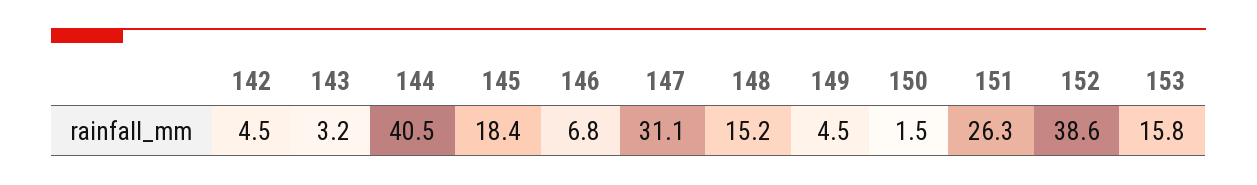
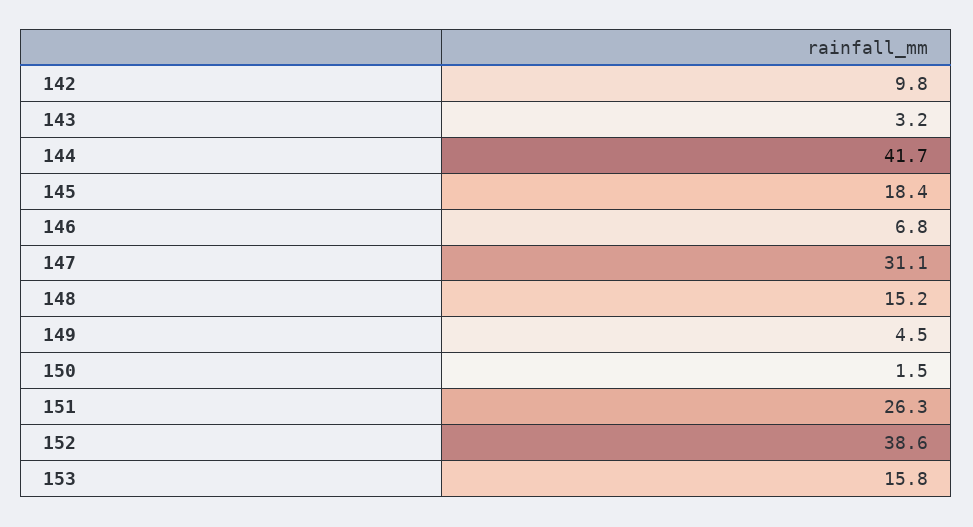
142: 4.5 -> 9.8
144: 40.5 -> 41.7

